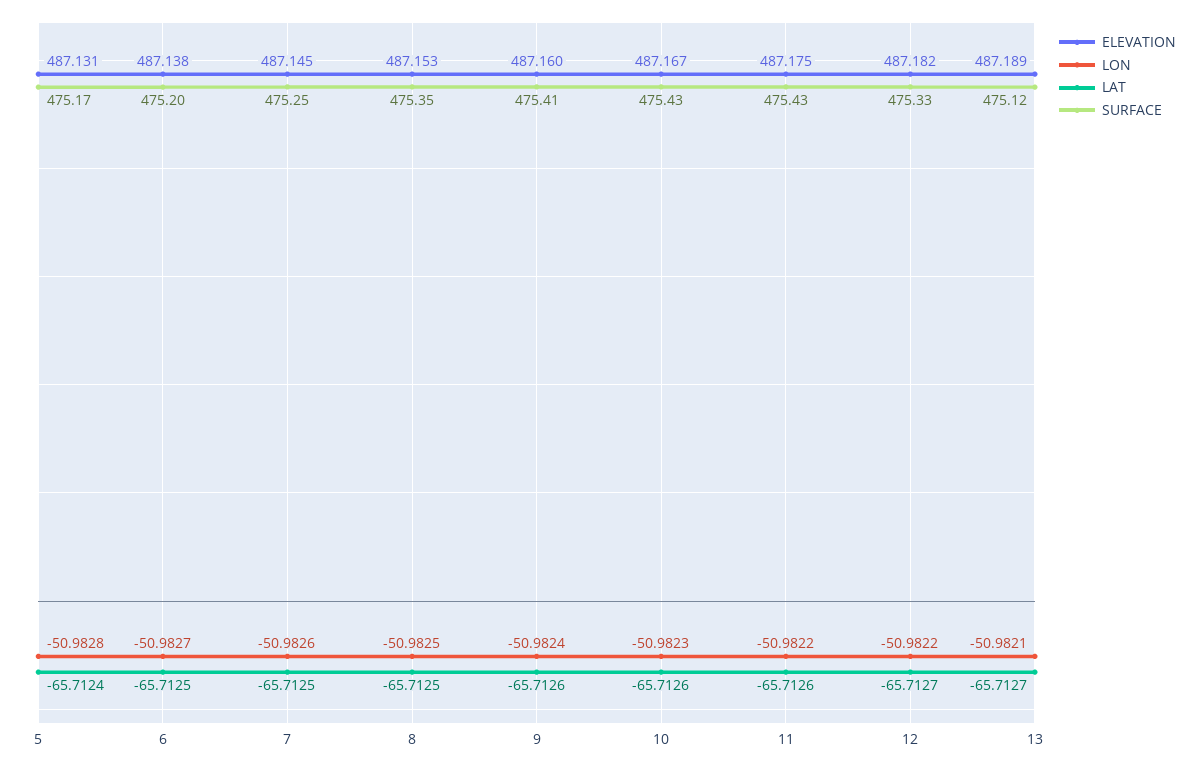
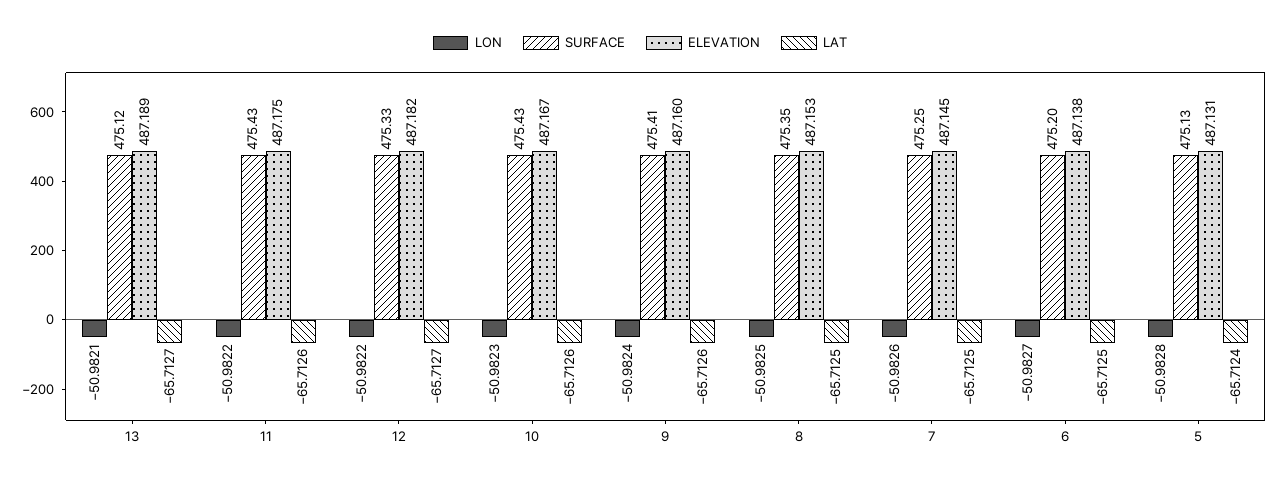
SURFACE, 5: 475.17 -> 475.13

